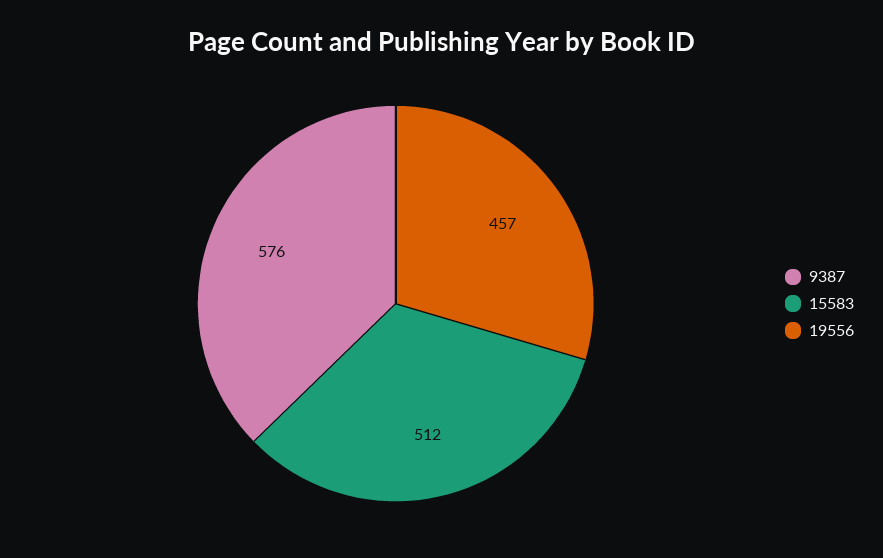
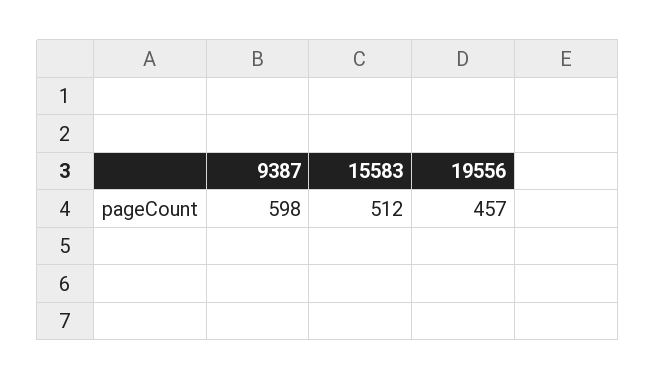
9387: 576 -> 598

